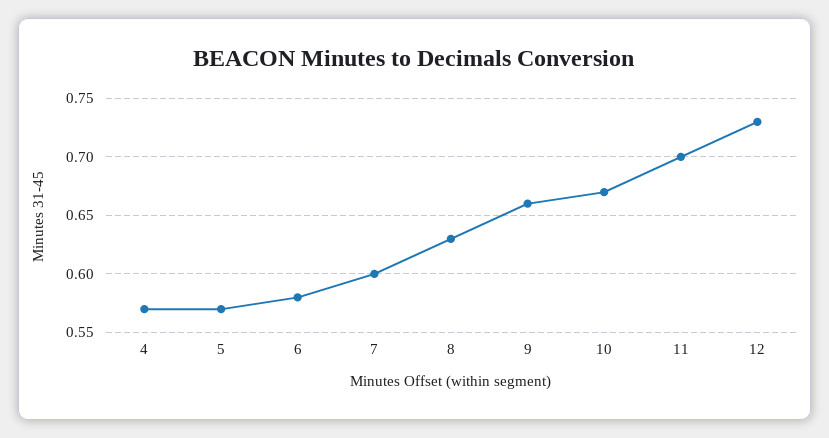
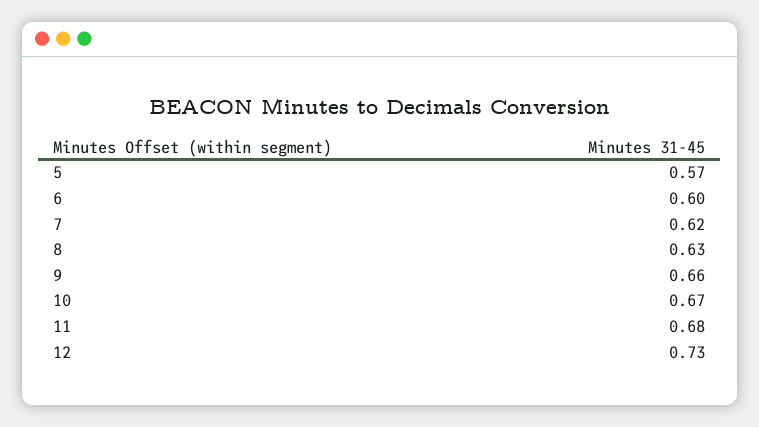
4: 0.57 -> none
6: 0.58 -> 0.6
7: 0.6 -> 0.62
11: 0.7 -> 0.68

